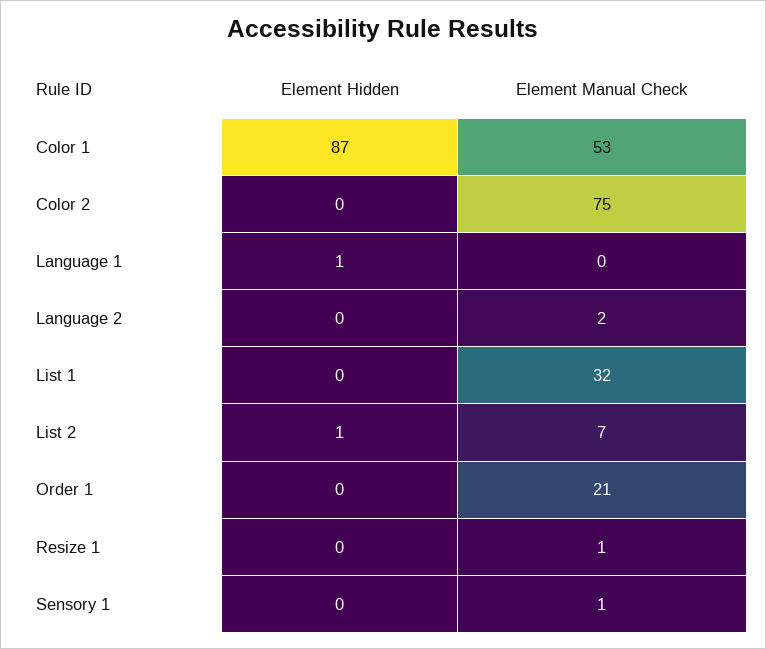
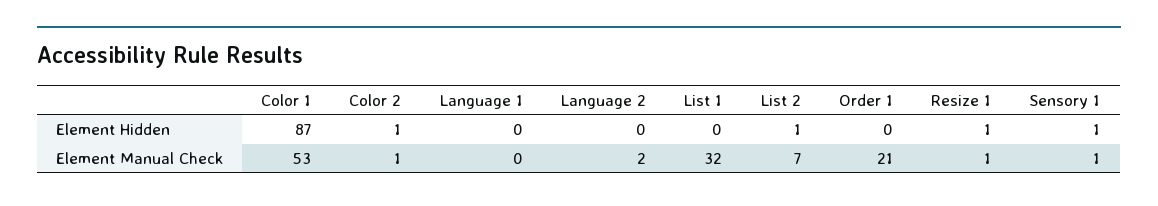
Element Hidden, Color 2: 0 -> 1
Element Manual Check, Color 2: 75 -> 1
Element Hidden, Language 1: 1 -> 0
Element Hidden, Resize 1: 0 -> 1
Element Hidden, Sensory 1: 0 -> 1

